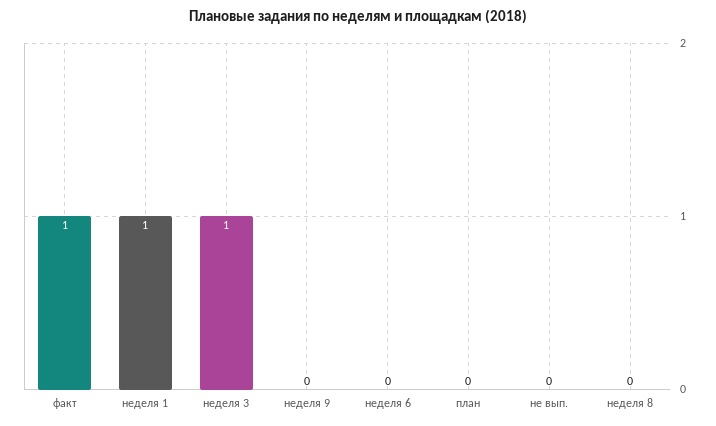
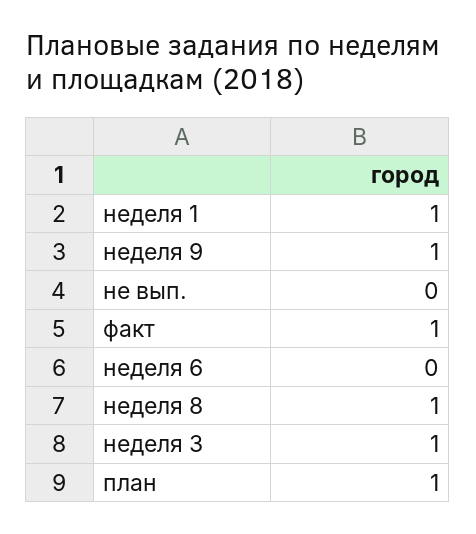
неделя 9: 0 -> 1
план: 0 -> 1
неделя 8: 0 -> 1

